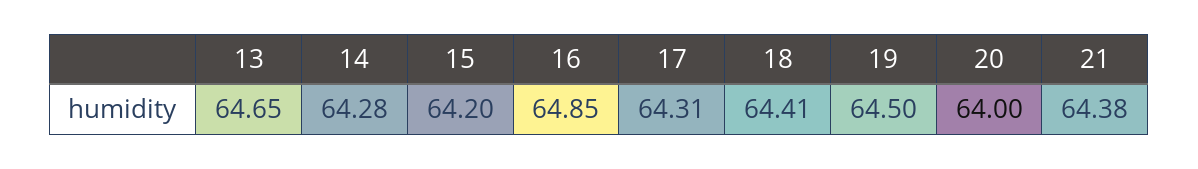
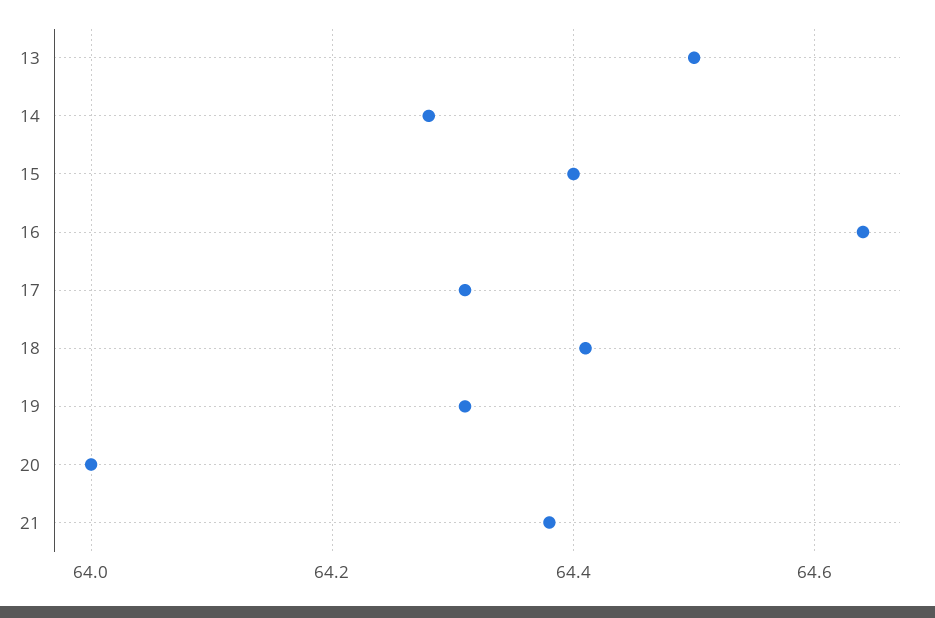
13: 64.65 -> 64.5
15: 64.2 -> 64.4
16: 64.85 -> 64.65
19: 64.5 -> 64.3

